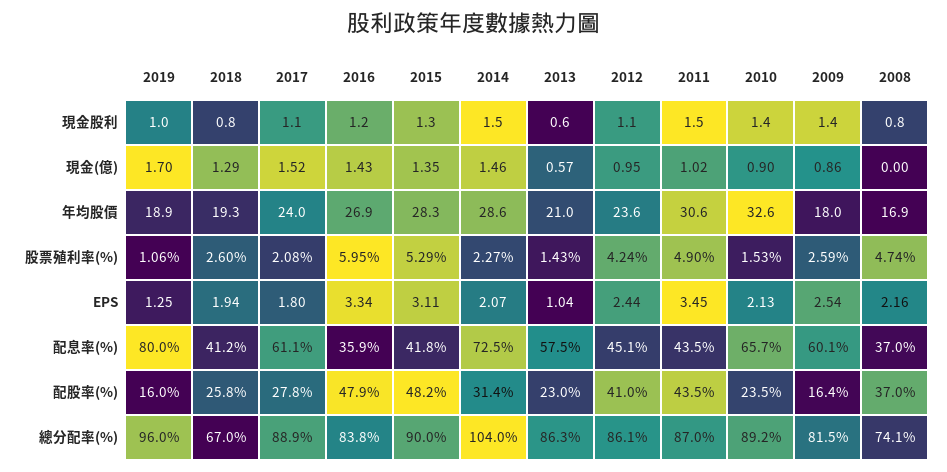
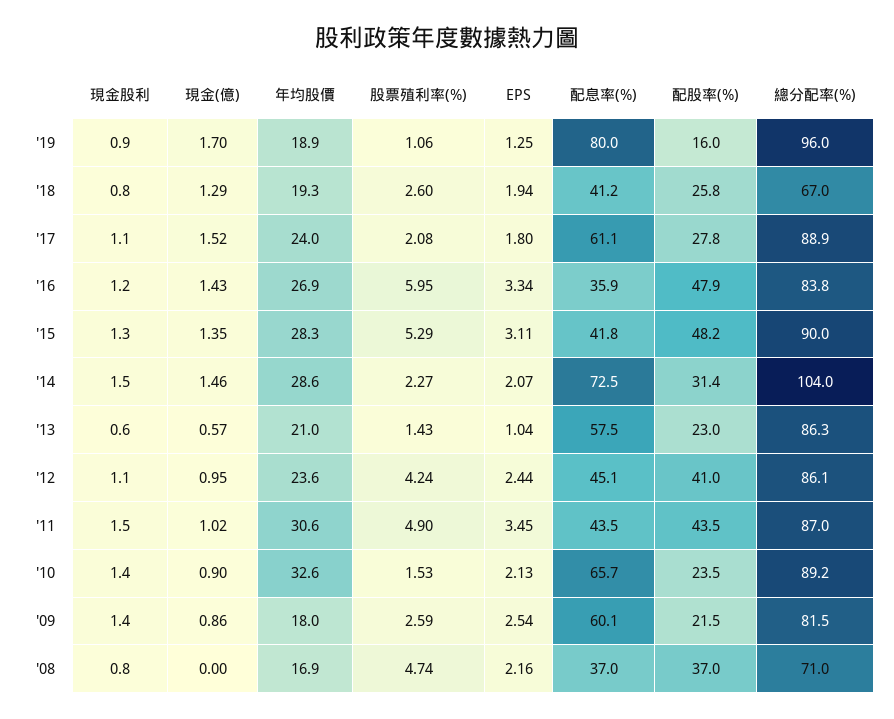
2019, 現金股利: 1 -> 0.9
2009, 配股率(%): 16.4 -> 21.5
2008, 總分配率(%): 74.1 -> 71

